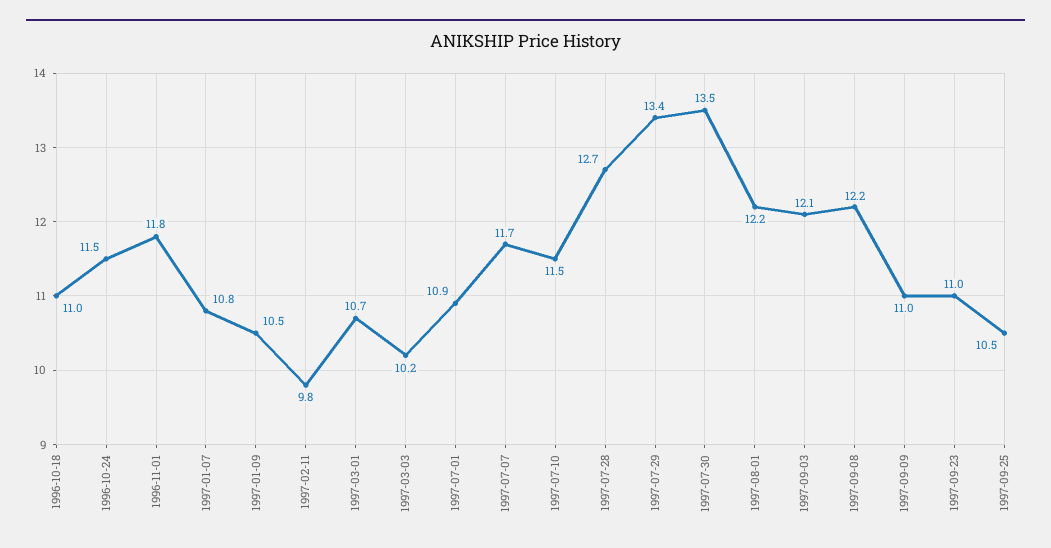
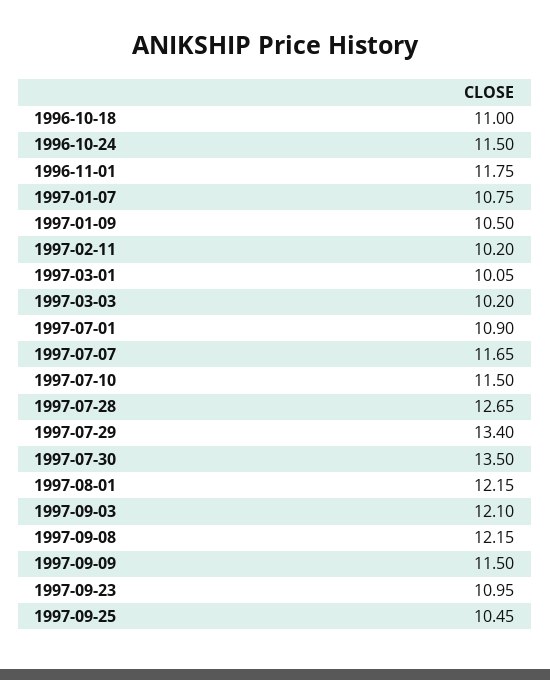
1997-02-11: 9.8 -> 10.2
1997-03-01: 10.7 -> 10.05
1997-09-09: 11 -> 11.5

